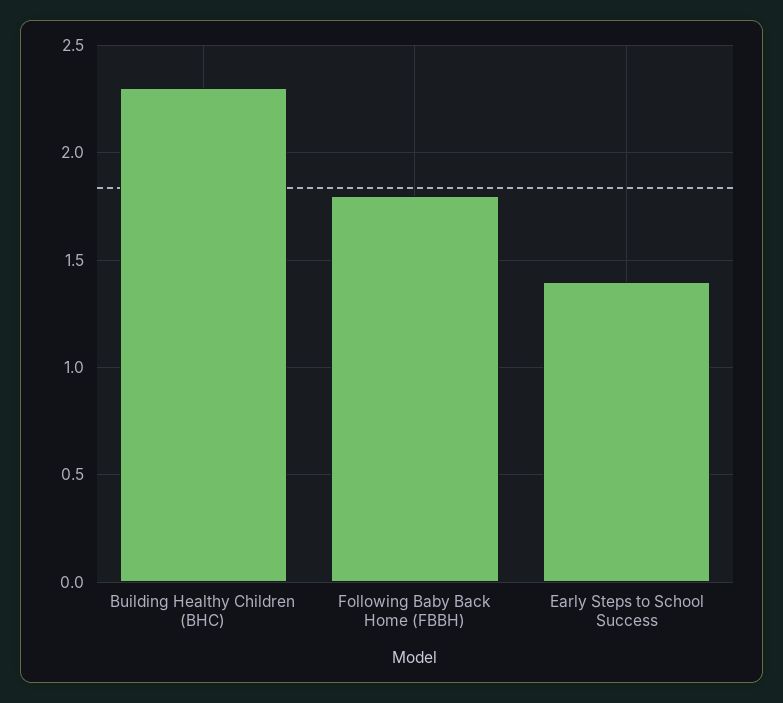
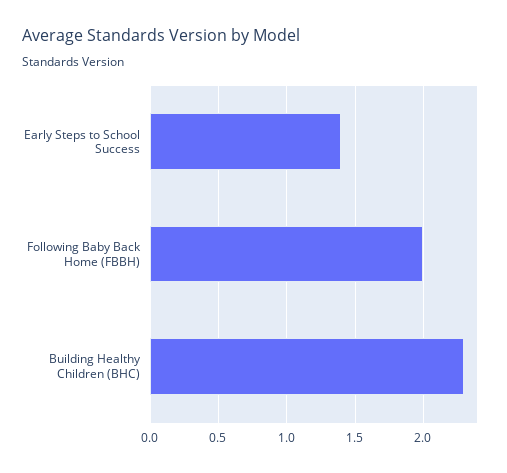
Following Baby Back Home (FBBH): 1.8 -> 2

